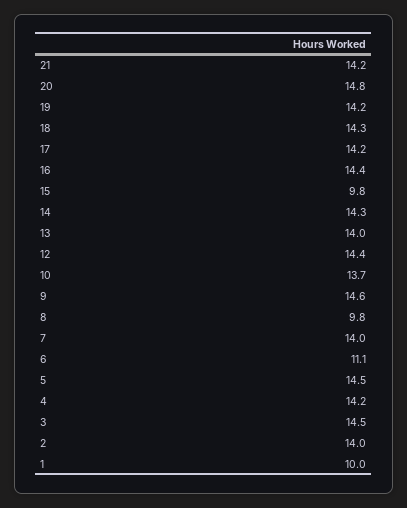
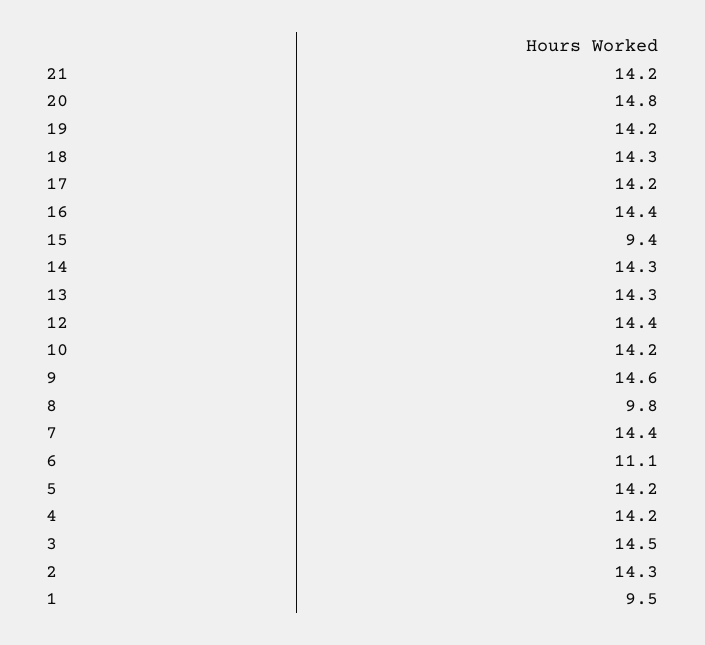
15: 9.8 -> 9.4
13: 14 -> 14.3
10: 13.7 -> 14.2
7: 14 -> 14.4
5: 14.5 -> 14.2
2: 14 -> 14.3
1: 10 -> 9.5

